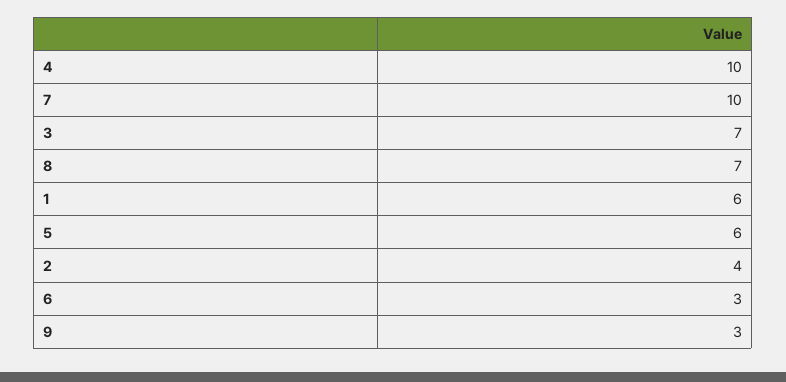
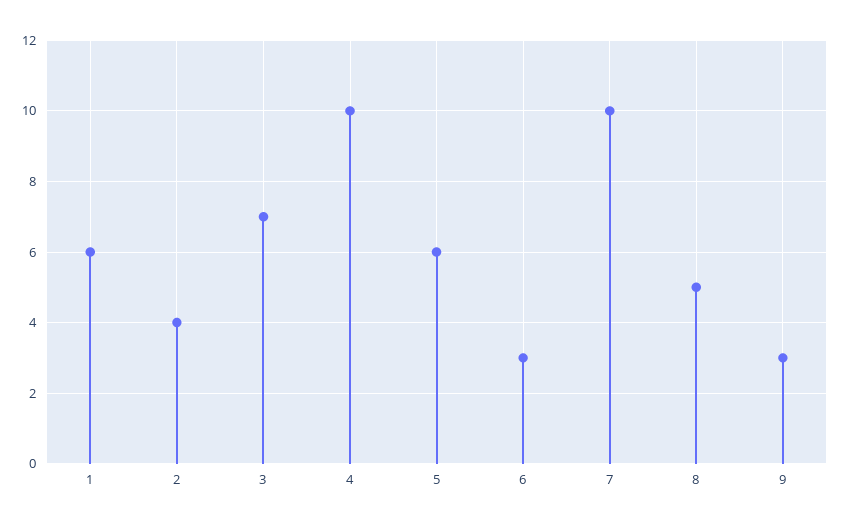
8: 7 -> 5

